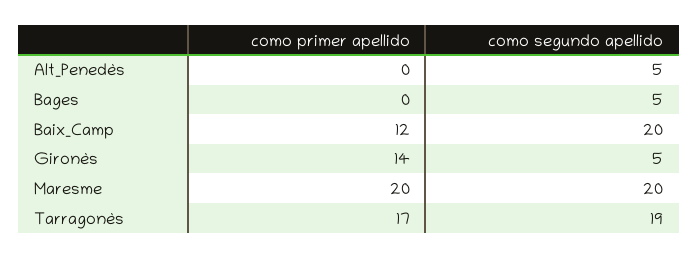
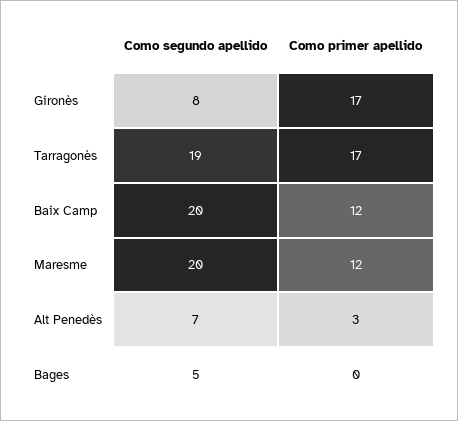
como primer apellido, Alt_Penedès: 0 -> 3
como segundo apellido, Alt_Penedès: 5 -> 7
como primer apellido, Gironès: 14 -> 17
como segundo apellido, Gironès: 5 -> 8
como primer apellido, Maresme: 20 -> 12

